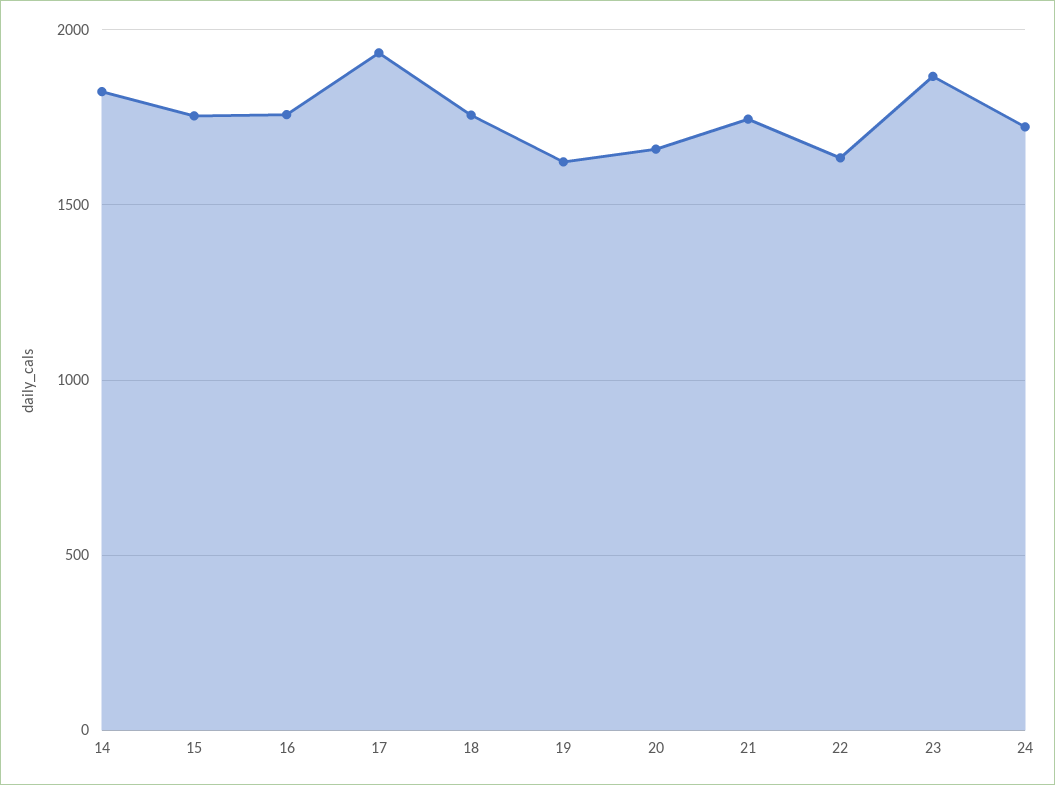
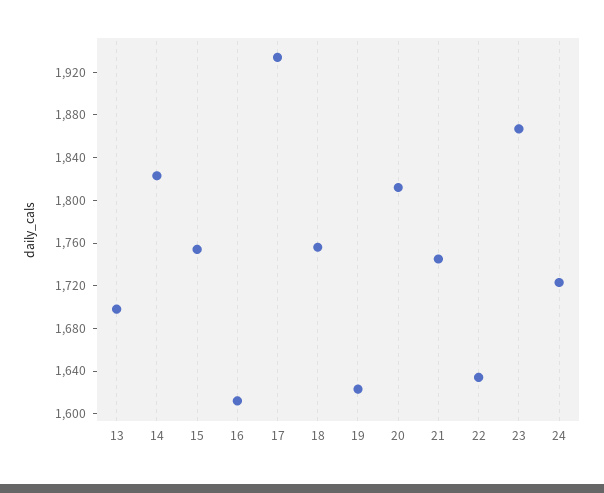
16: 1750 -> 1610
20: 1650 -> 1810
13: none -> 1700

